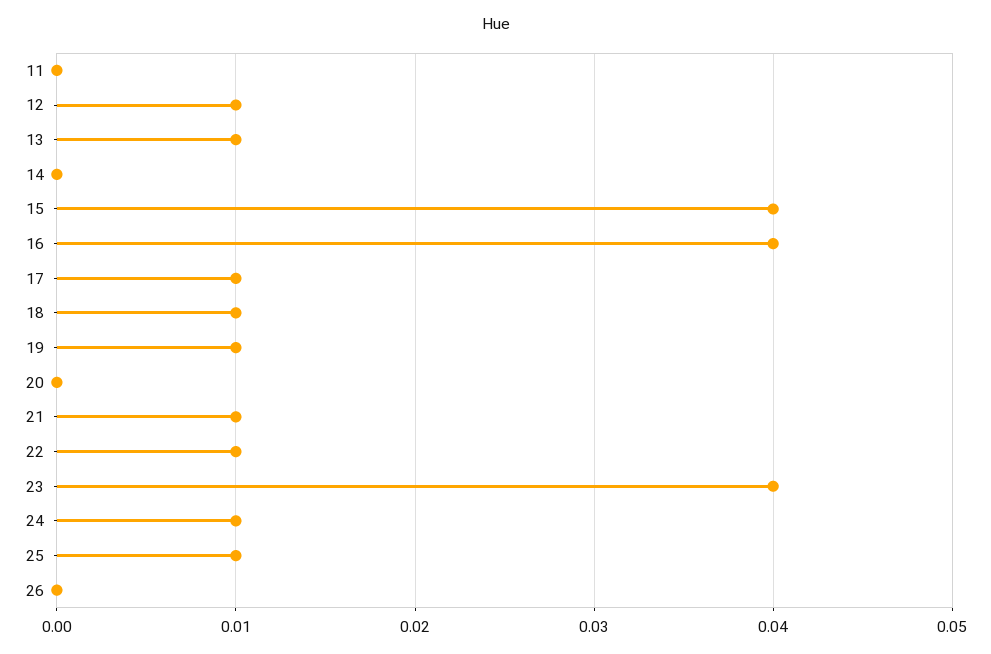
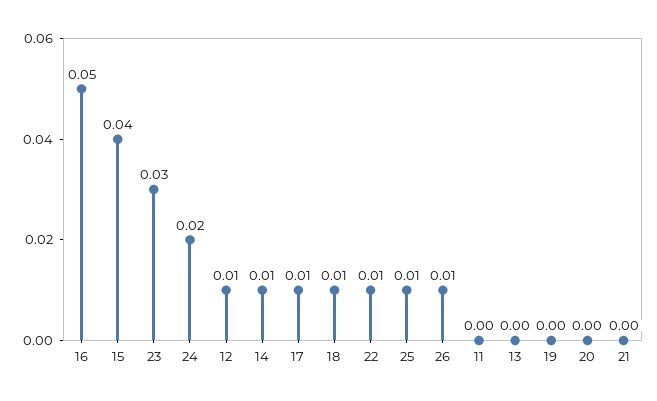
13: 0.01 -> 0
14: 0 -> 0.01
16: 0.04 -> 0.05
19: 0.01 -> 0
21: 0.01 -> 0
23: 0.04 -> 0.03
24: 0.01 -> 0.02
26: 0 -> 0.01

